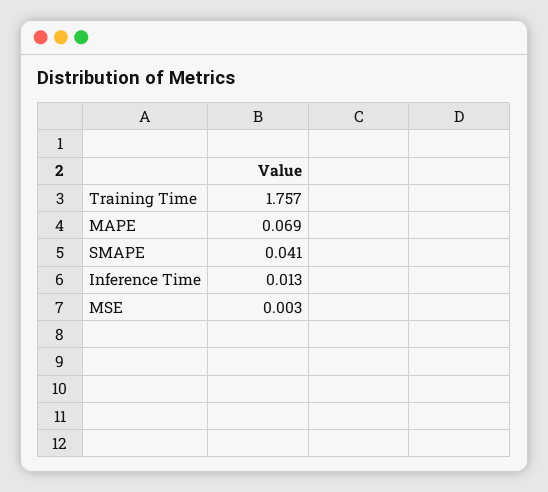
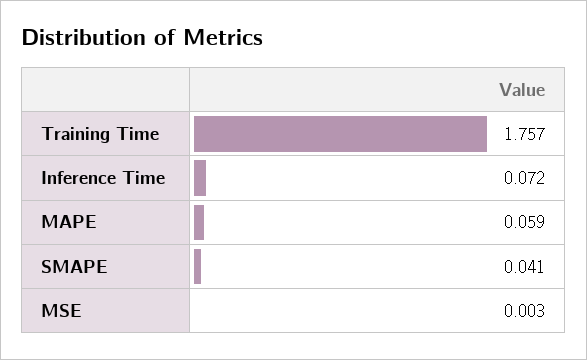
MAPE: 0.069 -> 0.059
Inference Time: 0.013 -> 0.072

